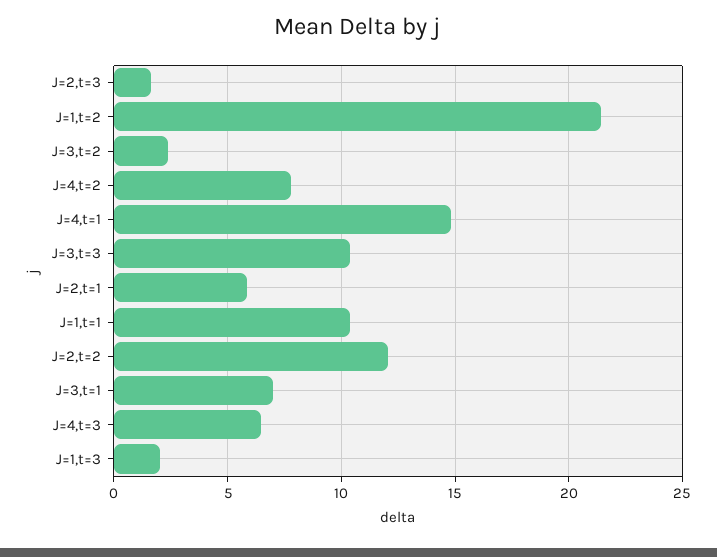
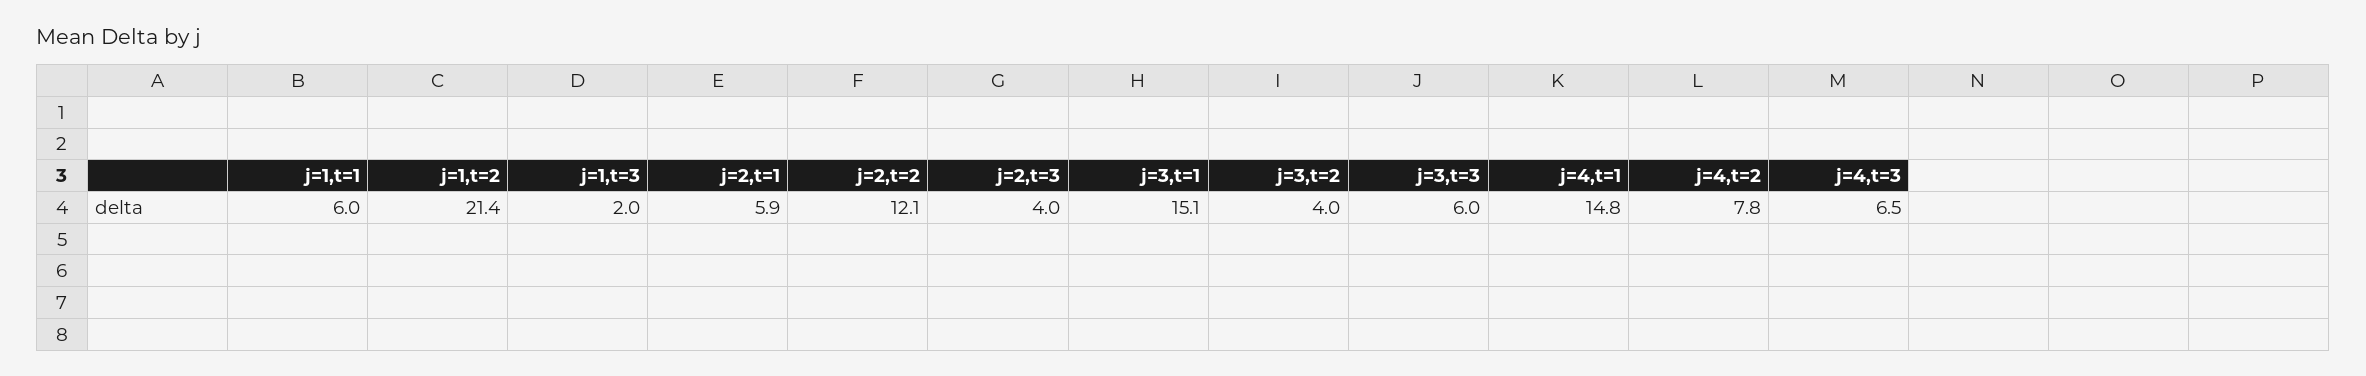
J=2,t=3: 1.5 -> 4
J=3,t=2: 2.5 -> 4
J=3,t=3: 10.5 -> 6
J=1,t=1: 10.5 -> 6
J=3,t=1: 7 -> 15.1

